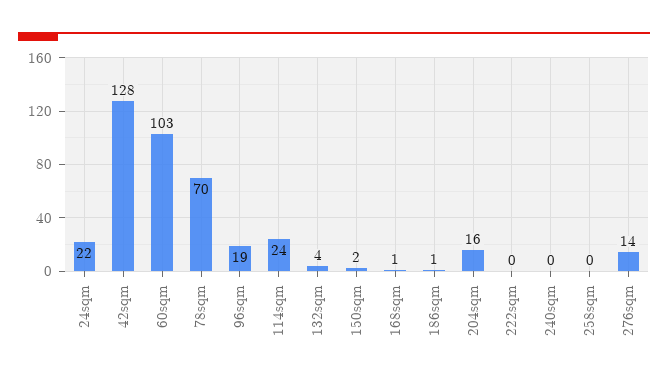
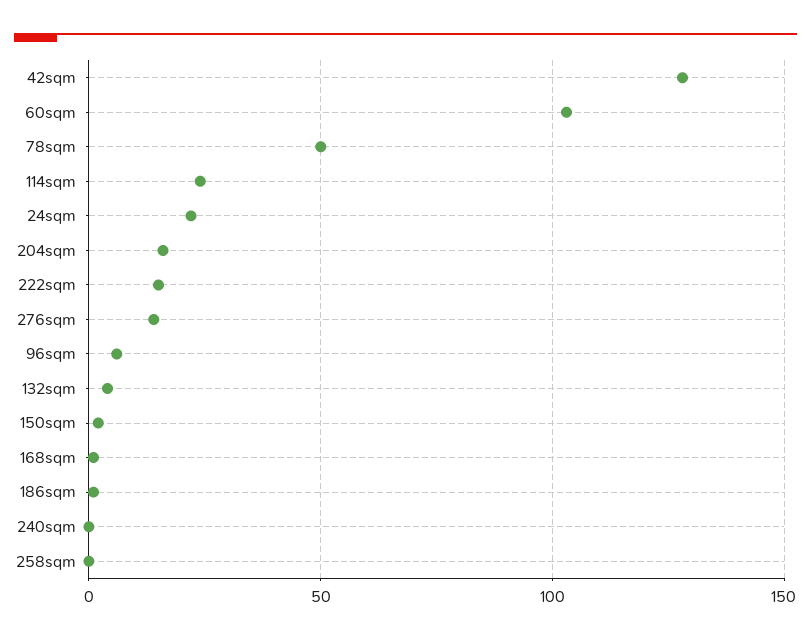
78sqm: 70 -> 50
96sqm: 19 -> 5
222sqm: 0 -> 15

